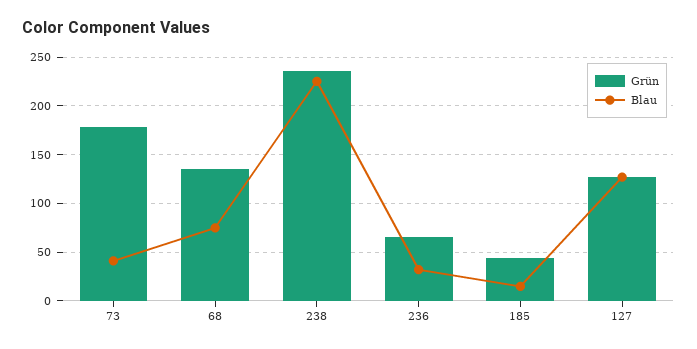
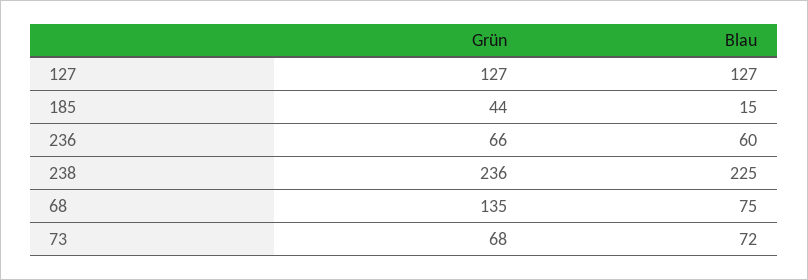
Grün, 73: 180 -> 68
Blau, 73: 40 -> 72
Blau, 236: 30 -> 60

